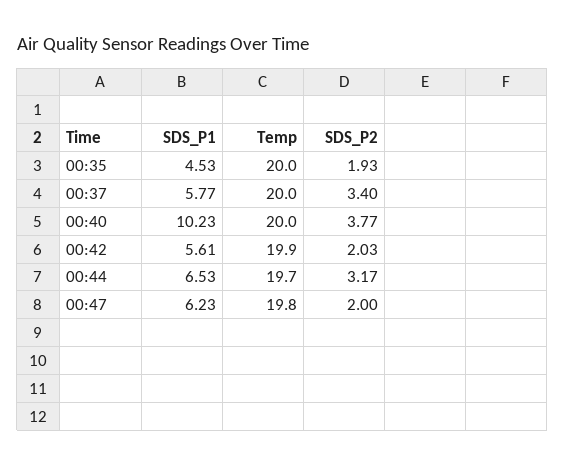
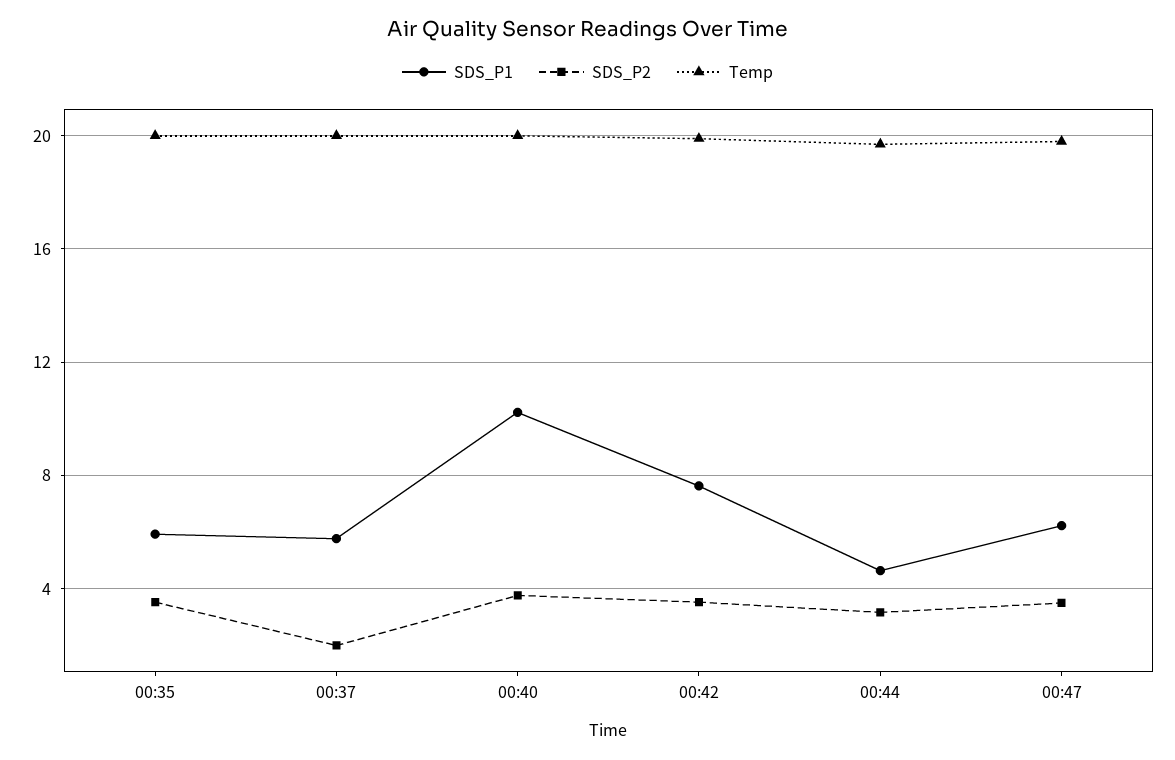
SDS_P1, 00:35: 4.53 -> 6
SDS_P2, 00:35: 1.93 -> 3.5
SDS_P2, 00:37: 3.4 -> 2
SDS_P1, 00:42: 5.61 -> 7.5
SDS_P2, 00:42: 2.03 -> 3.5
SDS_P1, 00:44: 6.53 -> 4.5
SDS_P2, 00:47: 2 -> 3.5

